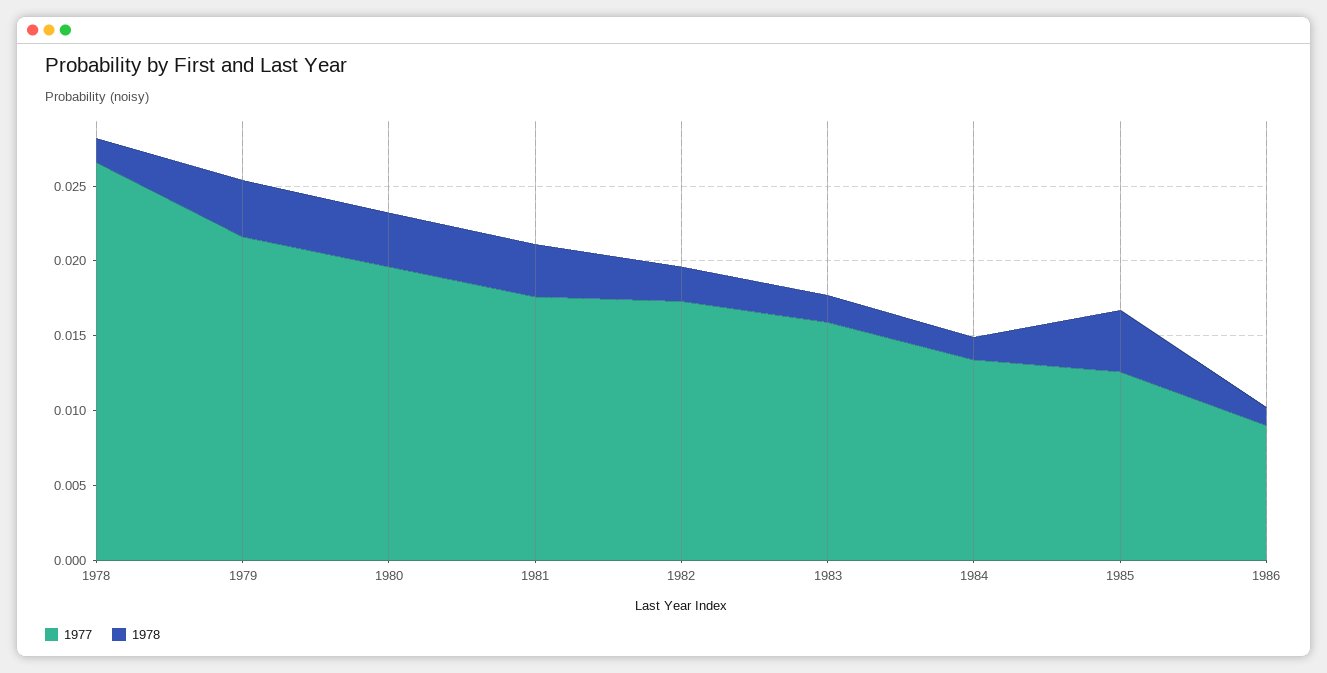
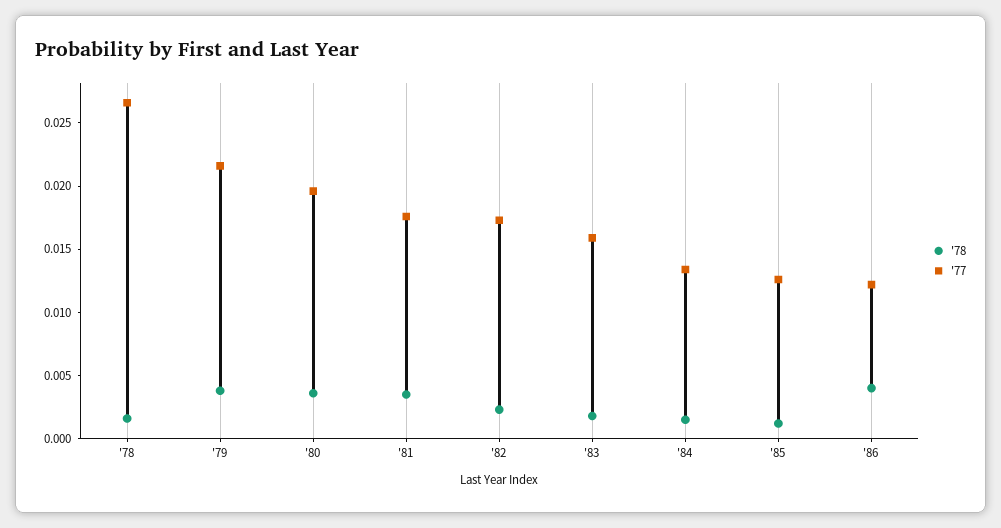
1978, 1985: 0.004 -> 0.001
1977, 1986: 0.009 -> 0.012
1978, 1986: 0.001 -> 0.004

